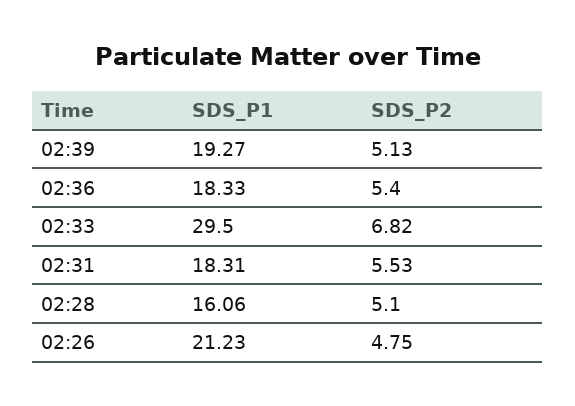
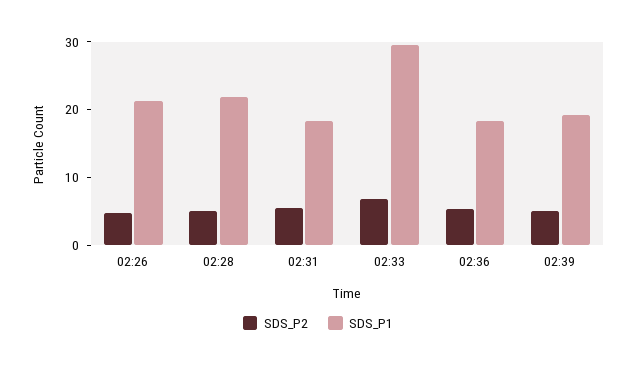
SDS_P1, 02:28: 16.06 -> 22

